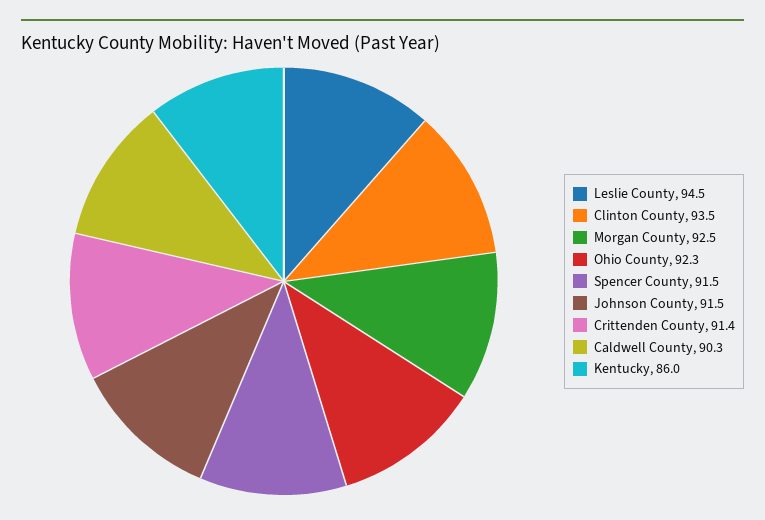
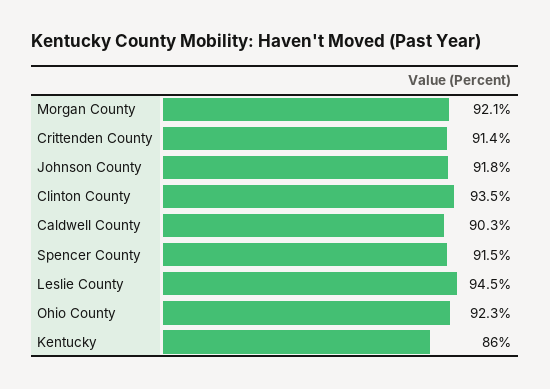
Morgan County: 92.5 -> 92.1
Johnson County: 91.5 -> 91.8

